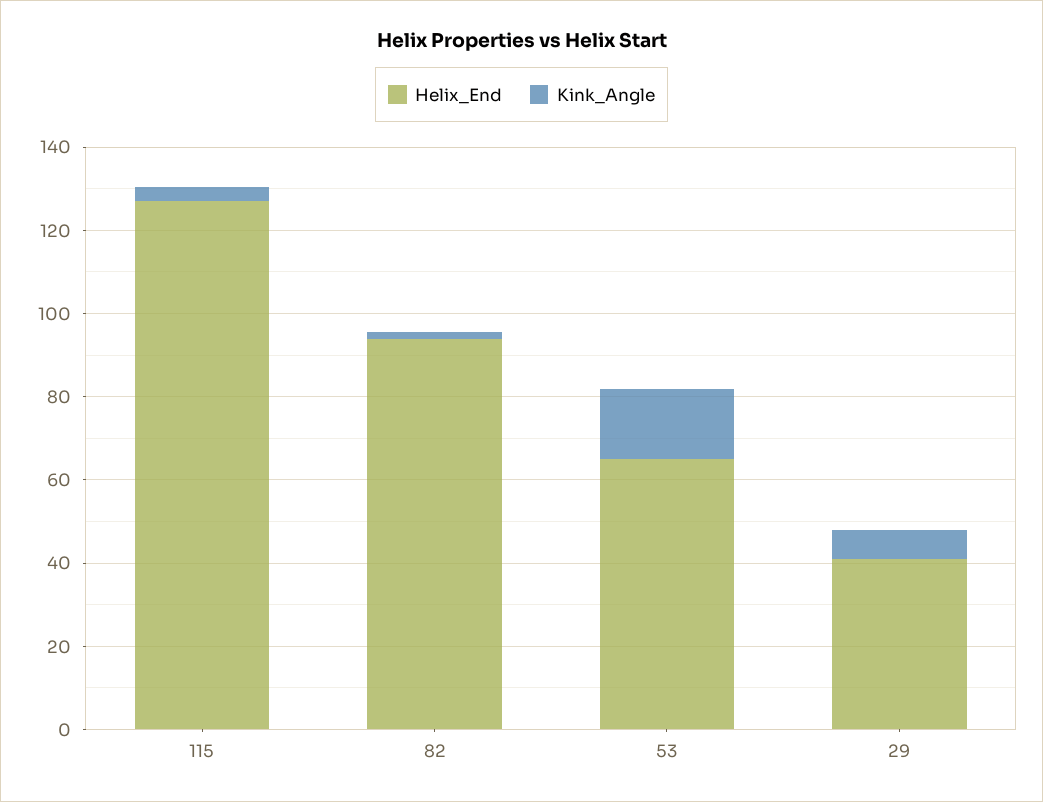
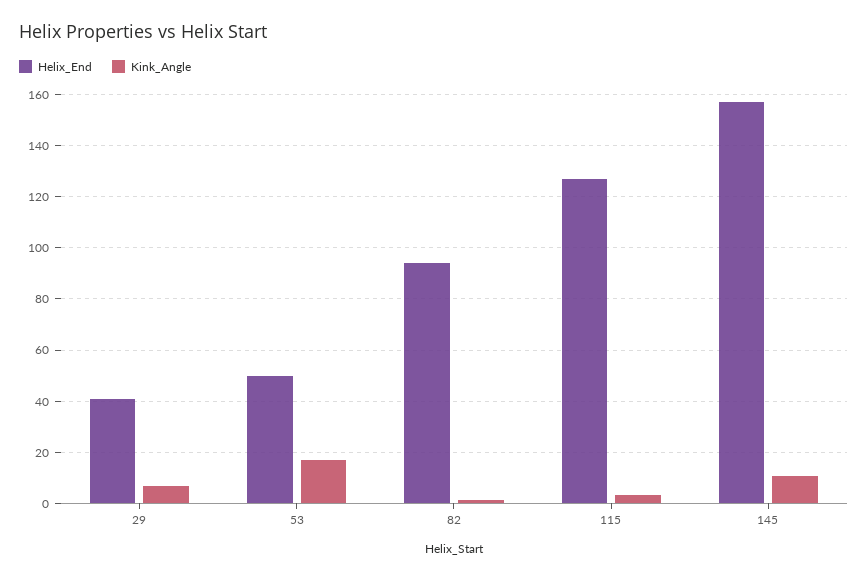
Helix_End, 53: 65 -> 50
Helix_End, 145: none -> 157.5
Kink_Angle, 145: none -> 10

